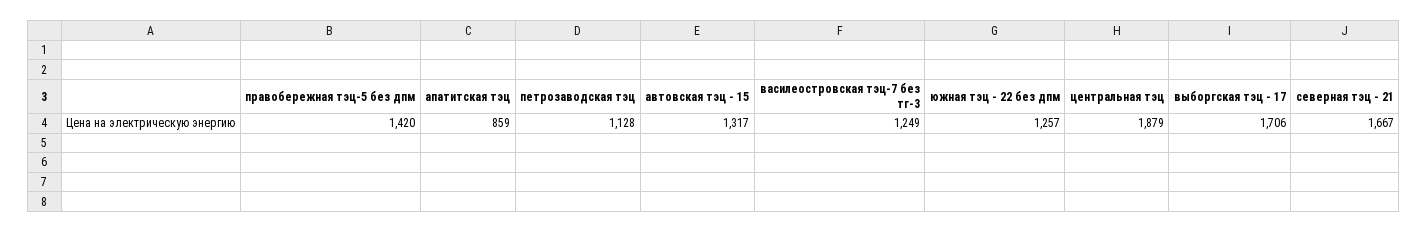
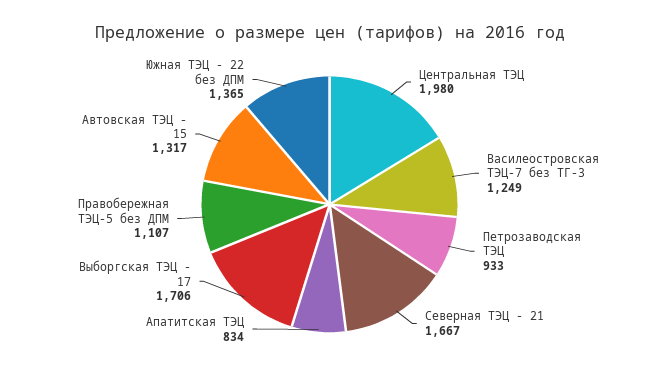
правобережная тэц-5 без дпм: 1420 -> 1107
апатитская тэц: 859 -> 834
петрозаводская тэц: 1128 -> 933
южная тэц - 22 без дпм: 1257 -> 1365
центральная тэц: 1879 -> 1980

